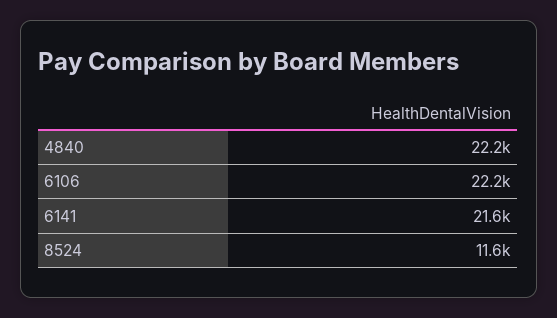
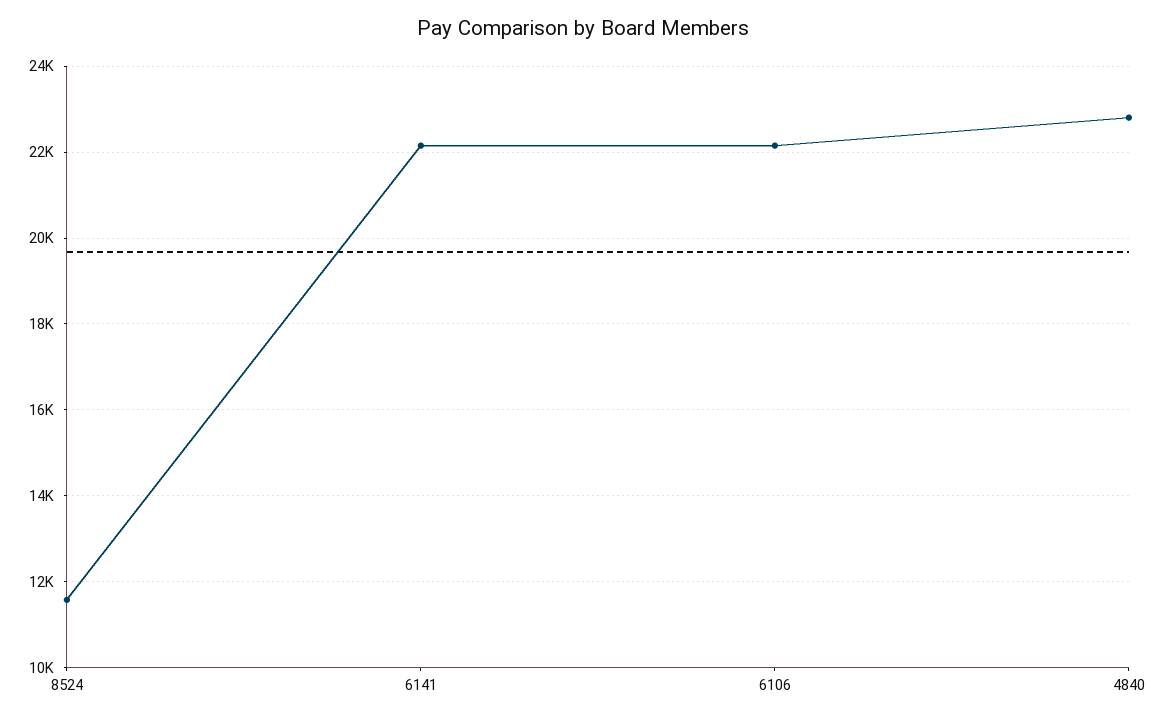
4840: 22200 -> 22800
6141: 21600 -> 22200

